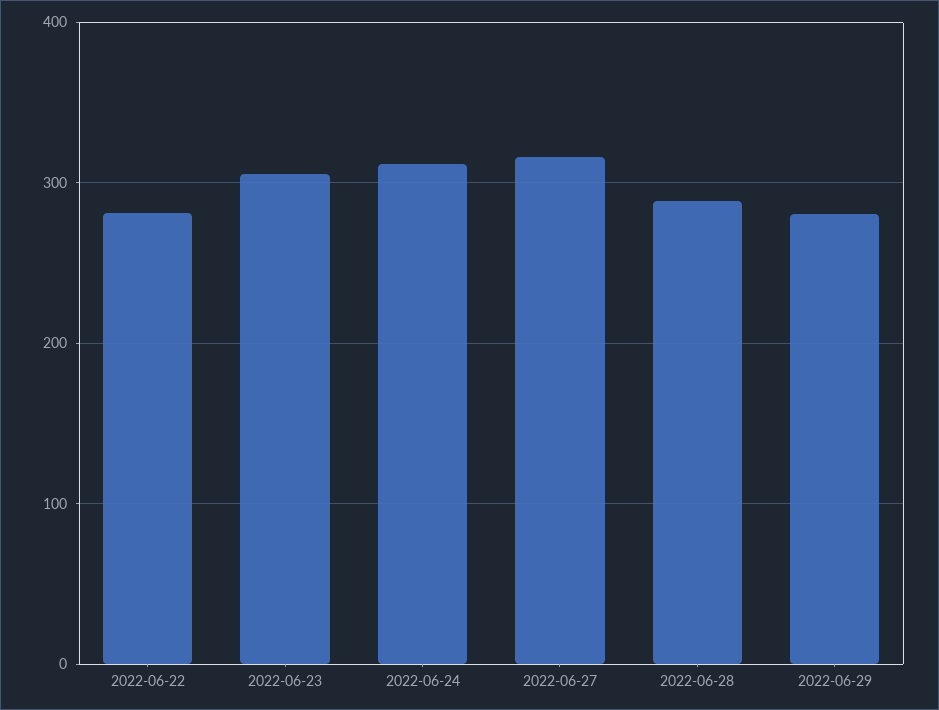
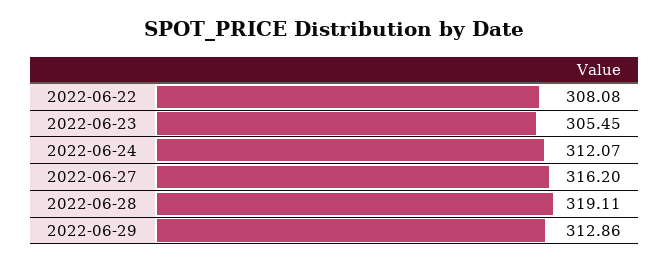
2022-06-22: 280 -> 308.08
2022-06-28: 290 -> 319.11
2022-06-29: 280 -> 312.86

